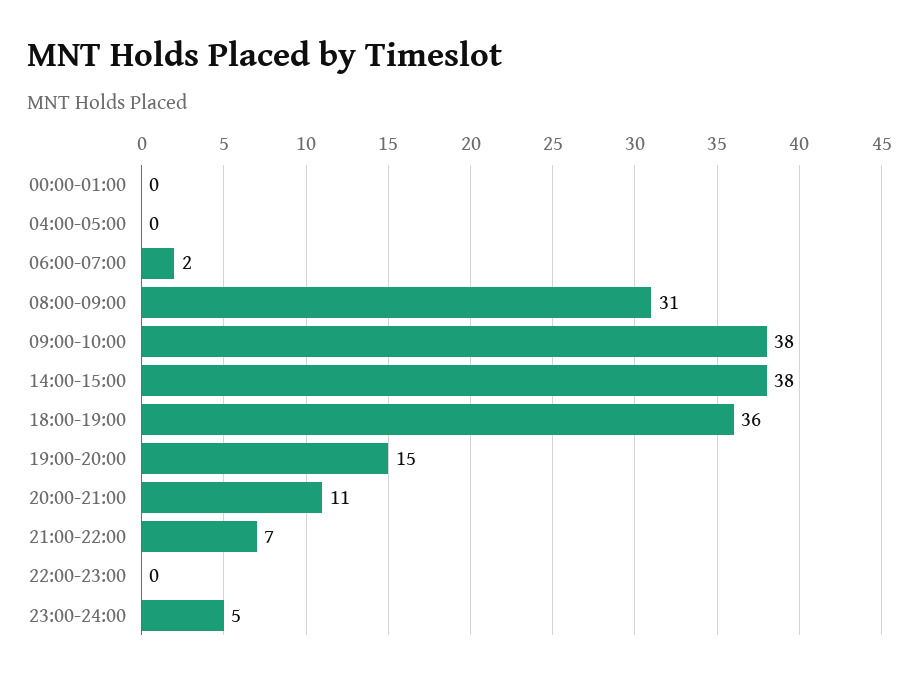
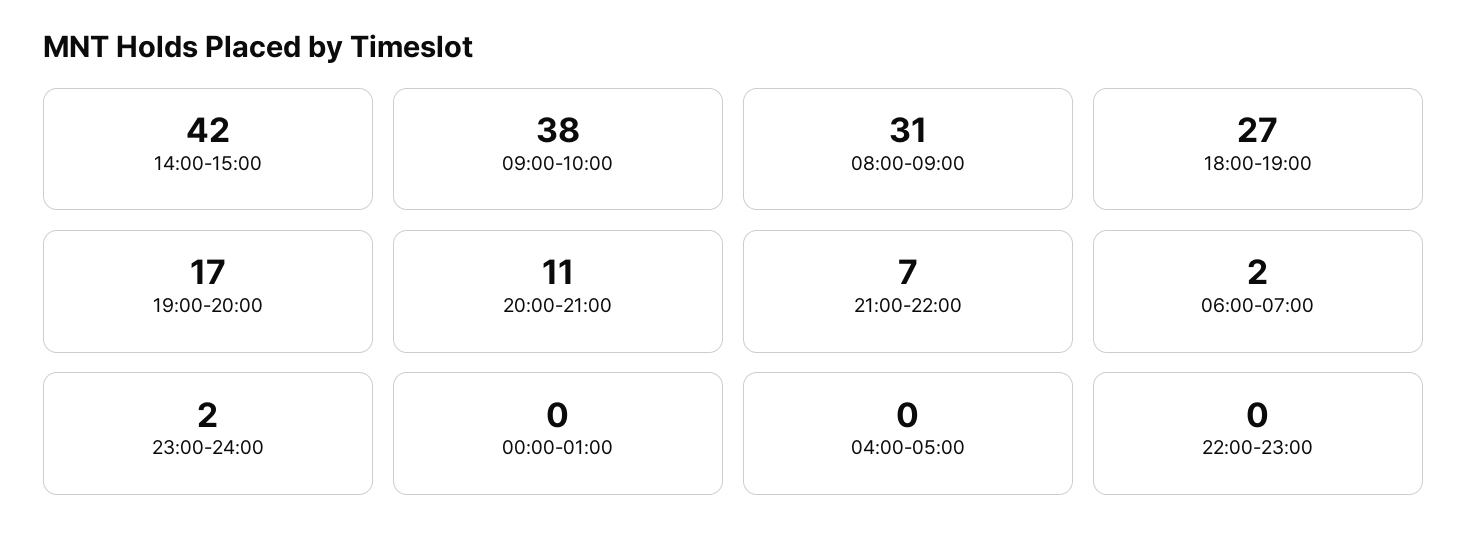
14:00-15:00: 38 -> 42
18:00-19:00: 36 -> 27
19:00-20:00: 15 -> 17
23:00-24:00: 5 -> 2

